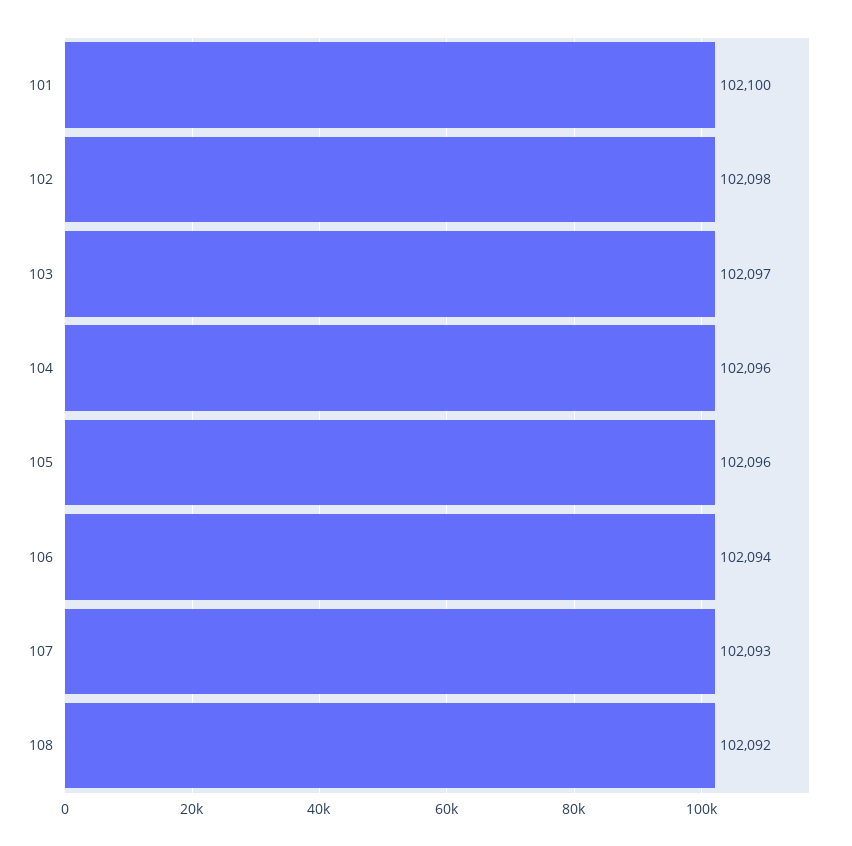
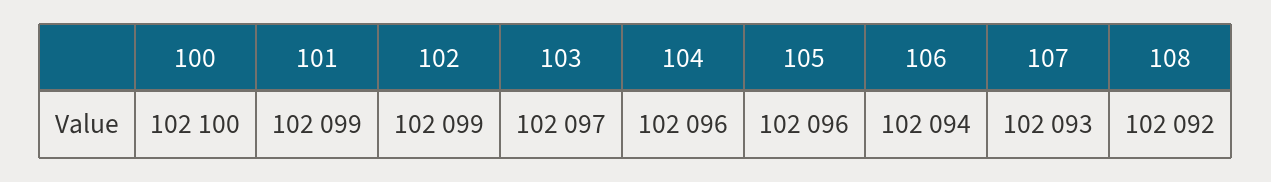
101: 102100 -> 102099
102: 102098 -> 102099
100: none -> 102100

